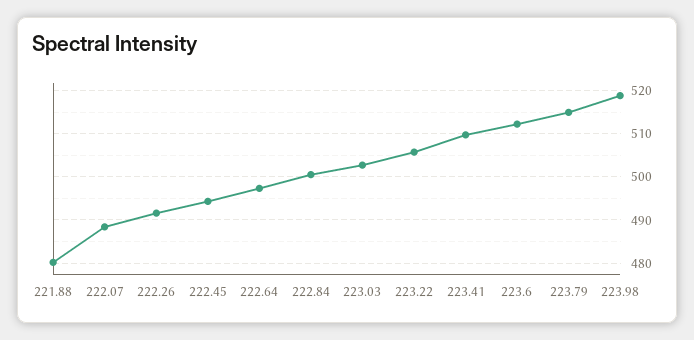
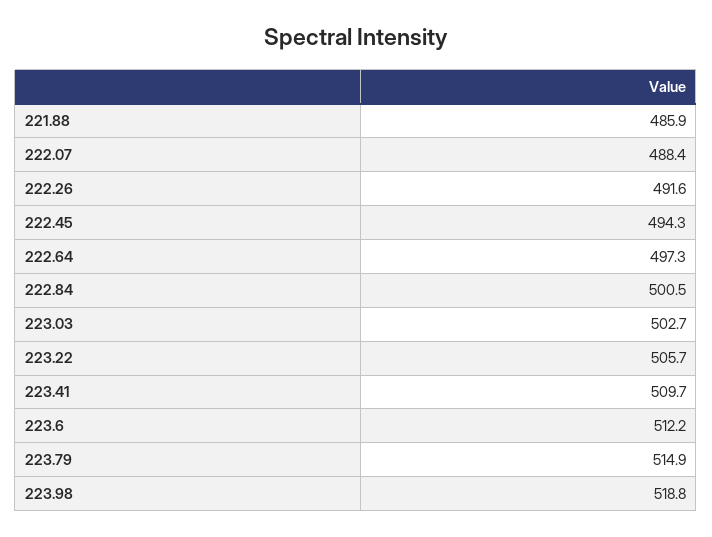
221.88: 480 -> 485.9

